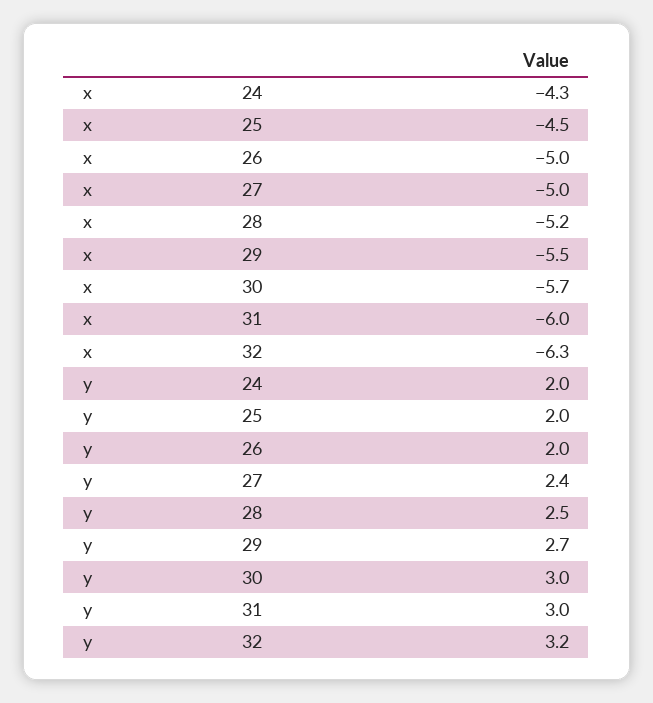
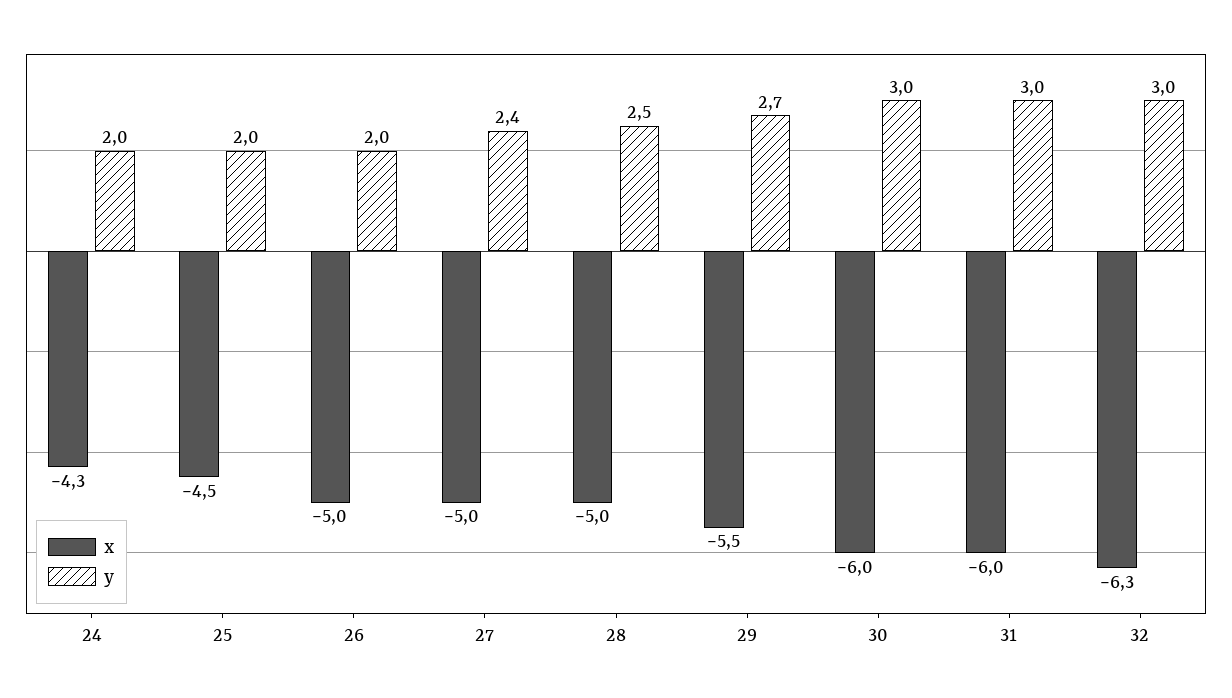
x, 28: -5.2 -> -5
x, 30: -5.7 -> -6
y, 32: 3.2 -> 3

